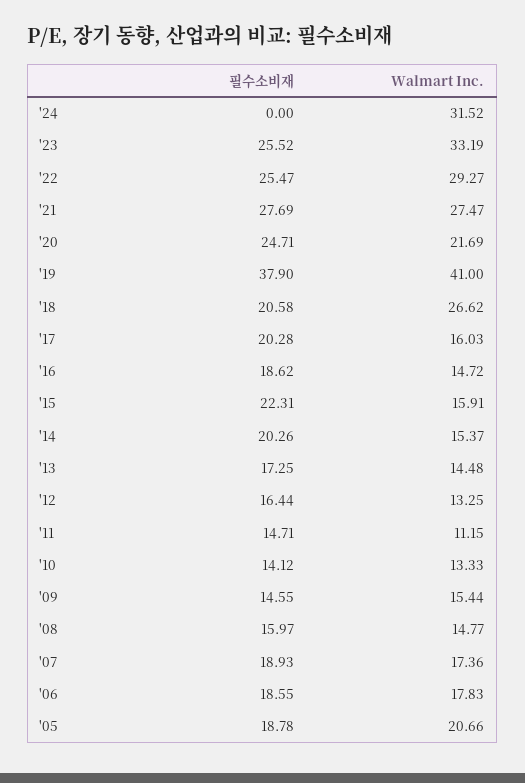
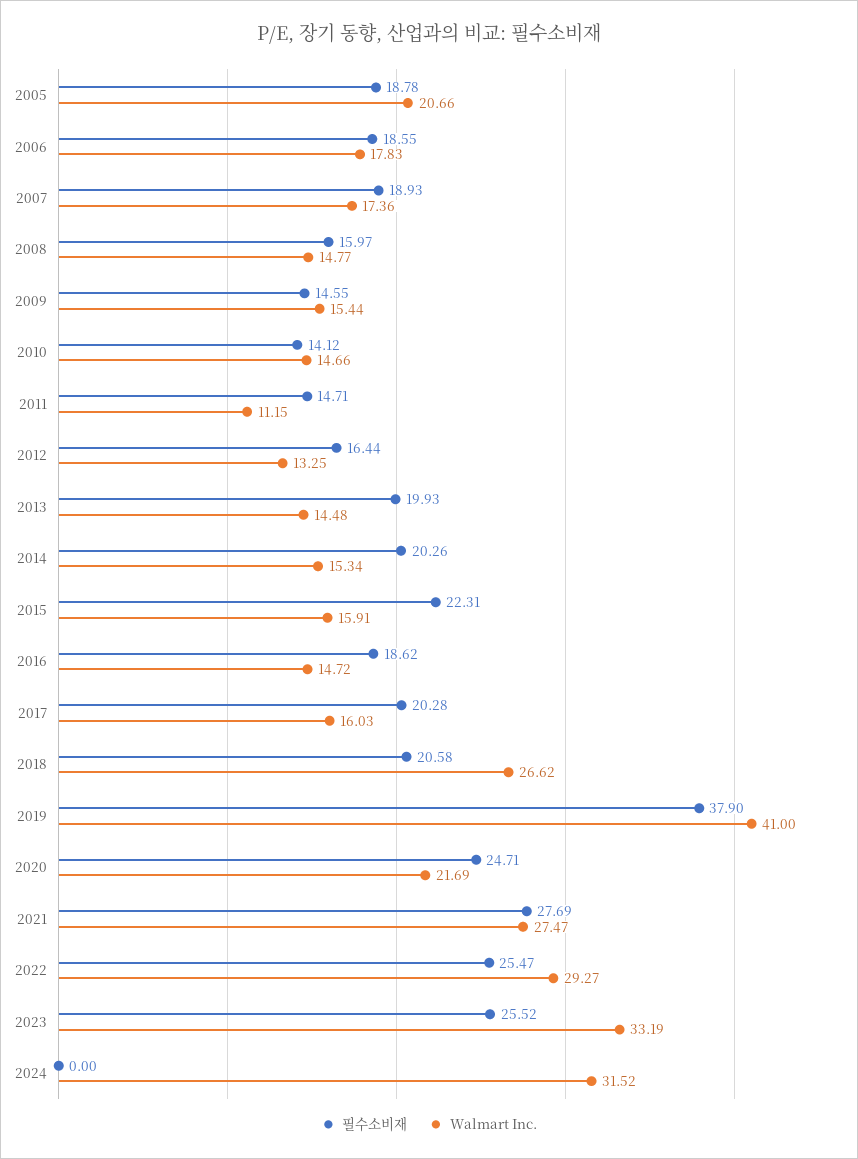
Walmart Inc., '14: 15.37 -> 15.34
필수소비재, '13: 17.25 -> 19.93
Walmart Inc., '10: 13.33 -> 14.66

